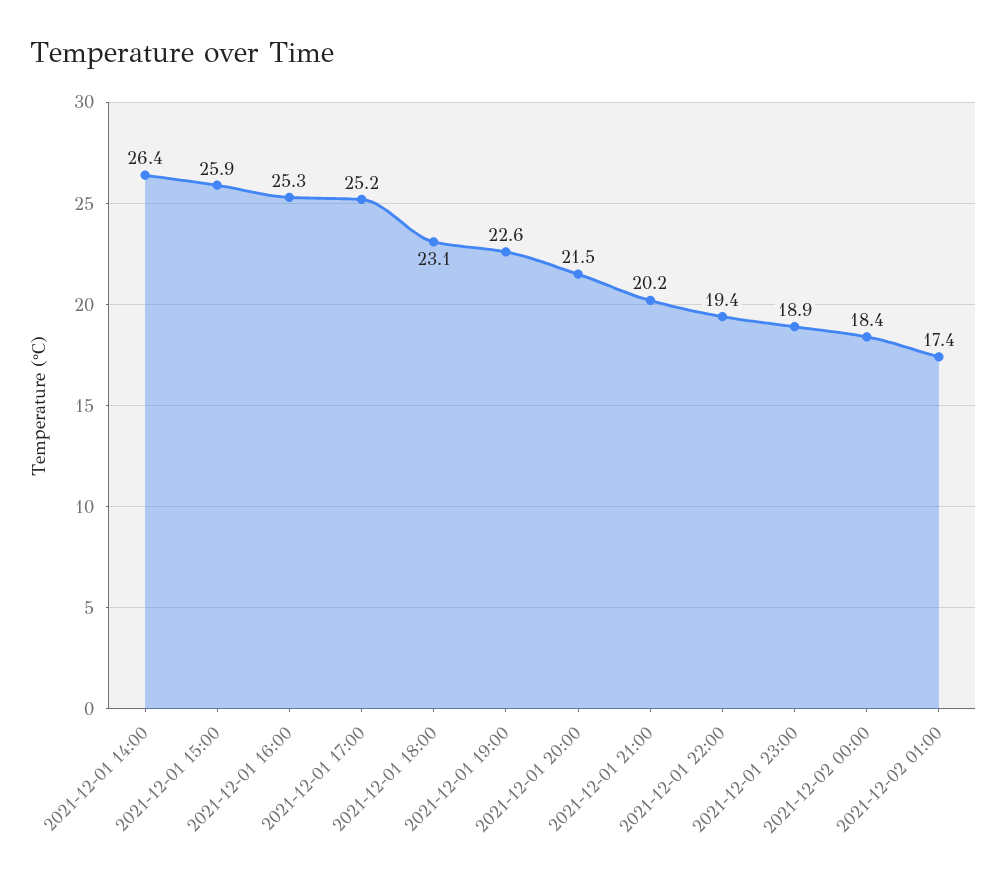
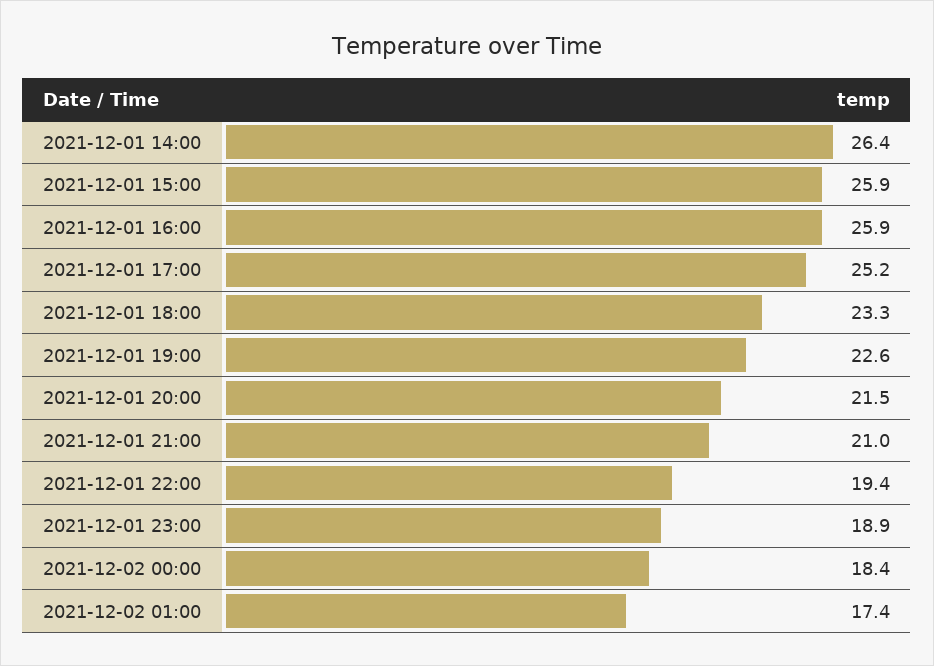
2021-12-01 16:00: 25.3 -> 25.9
2021-12-01 18:00: 23.1 -> 23.3
2021-12-01 21:00: 20.2 -> 21

